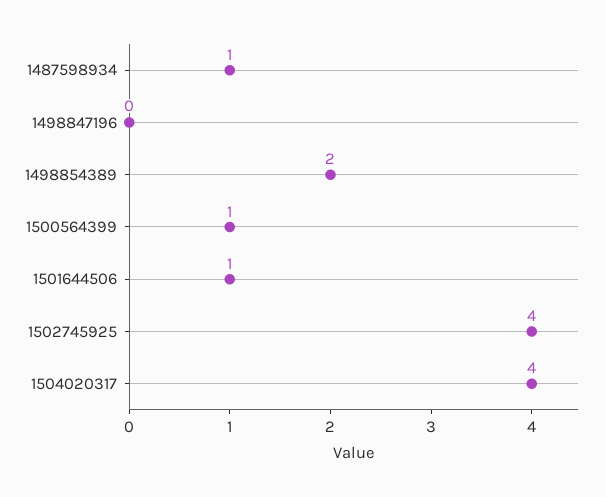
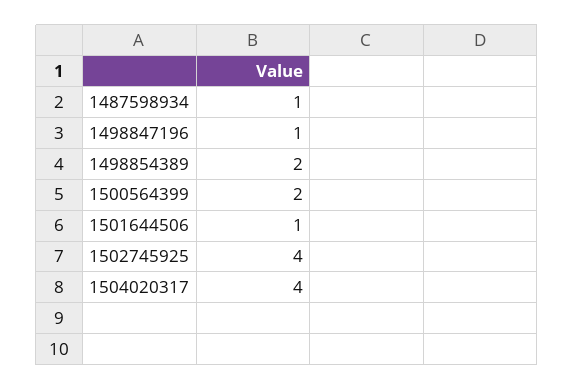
1498847196: 0 -> 1
1500564399: 1 -> 2

